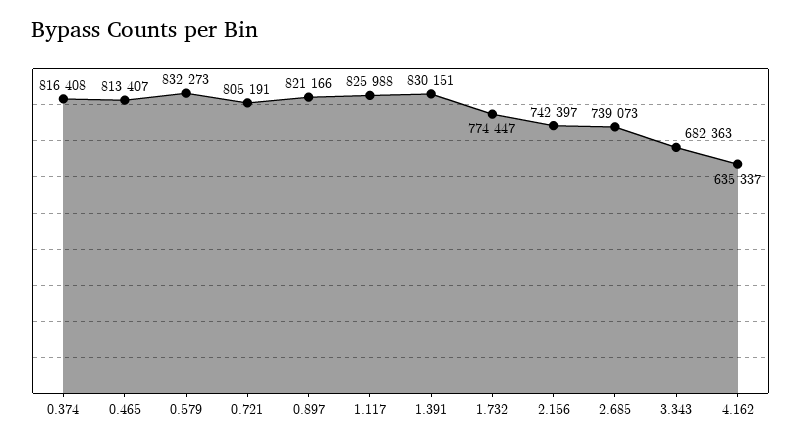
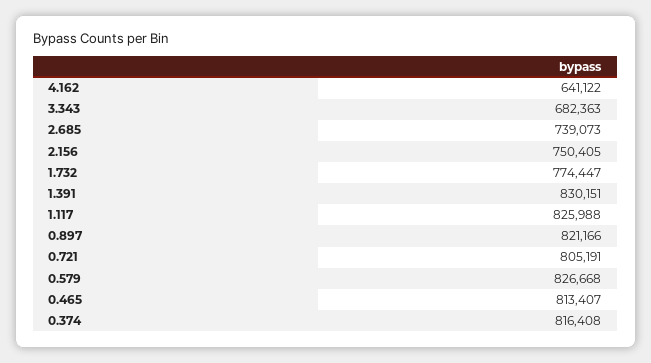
0.579: 832273 -> 826668
2.156: 742397 -> 750405
4.162: 635337 -> 641122

